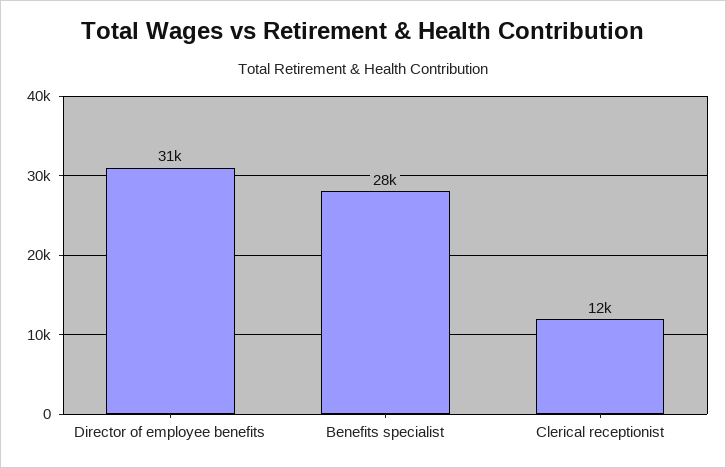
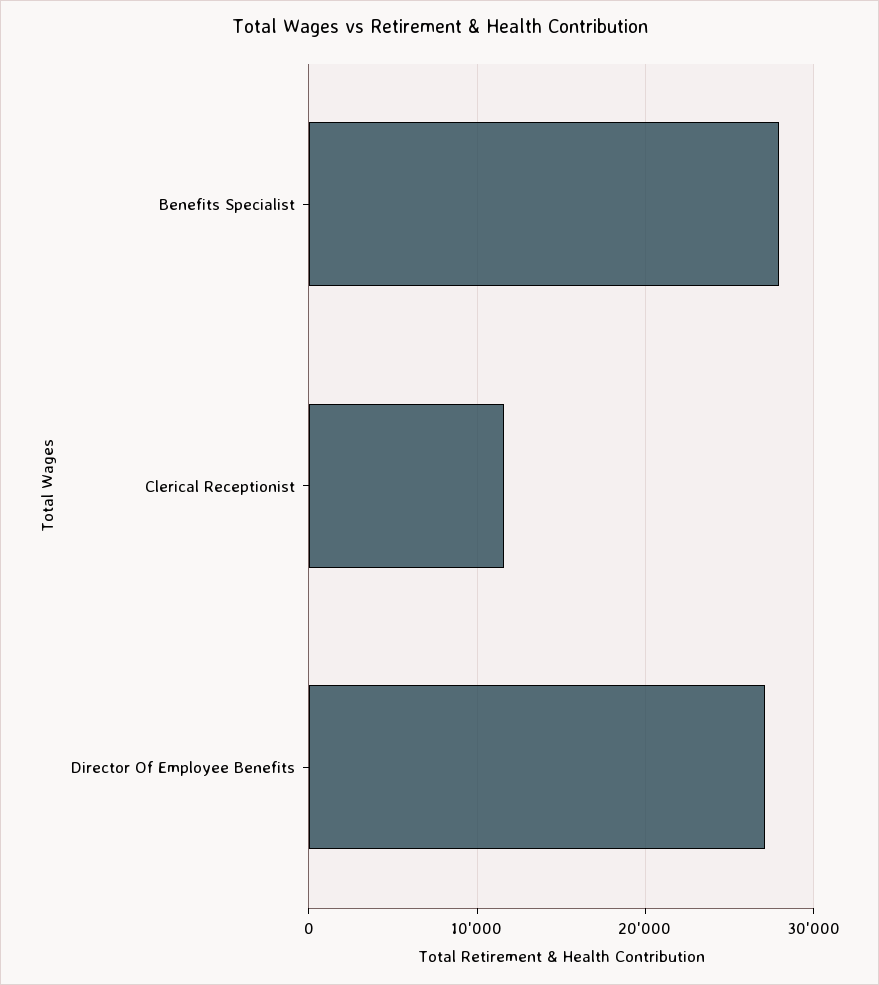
Director of employee benefits: 31000 -> 27000

